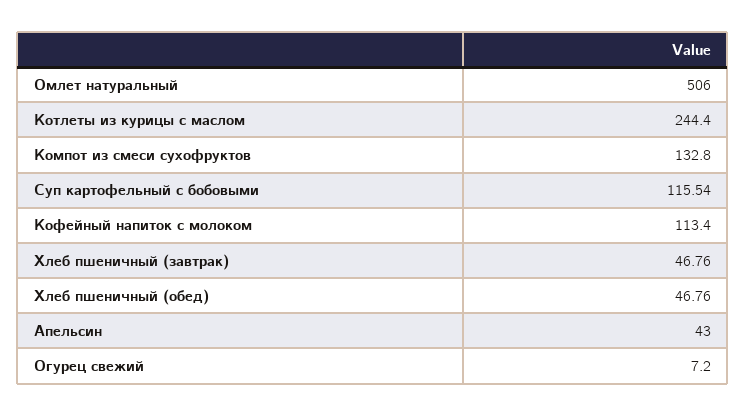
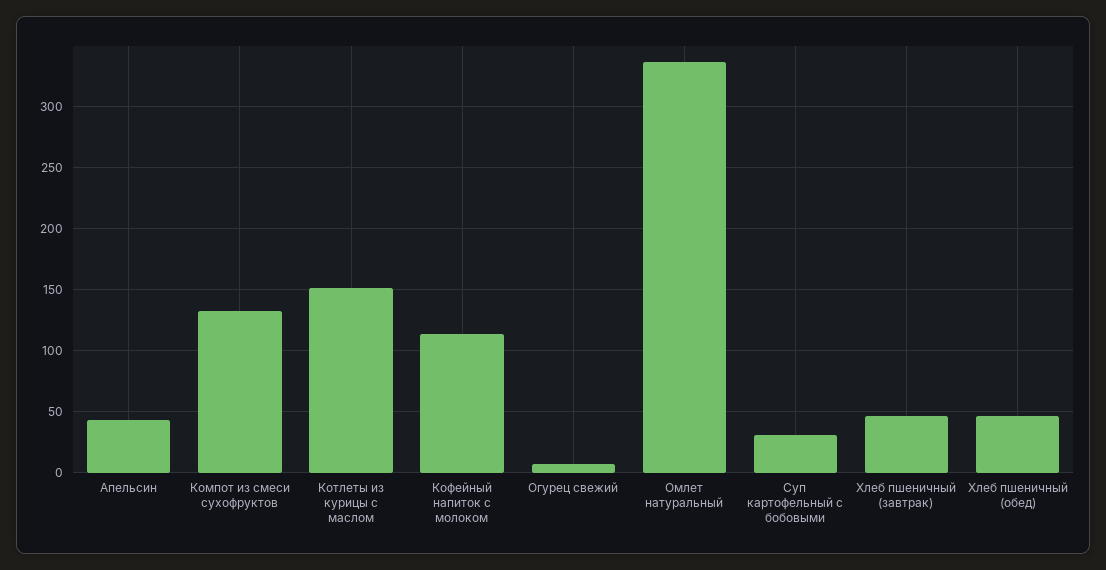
Омлет натуральный: 506 -> 335
Котлеты из курицы с маслом: 244.4 -> 150
Суп картофельный с бобовыми: 115.54 -> 30

